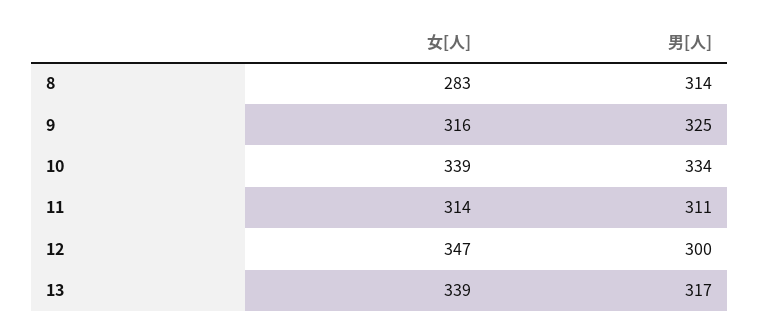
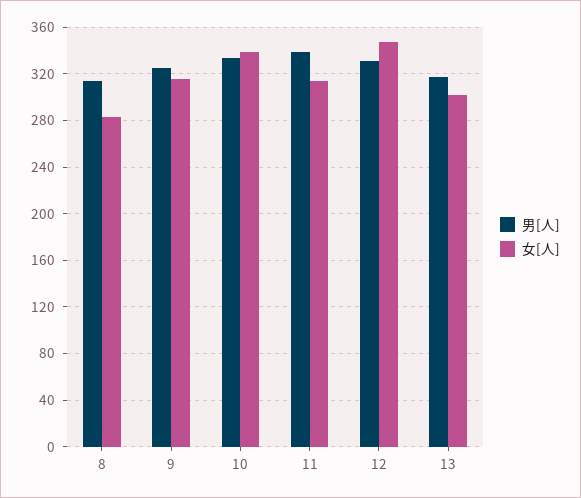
男[人], 11: 311 -> 340
男[人], 12: 300 -> 330
女[人], 13: 339 -> 300

